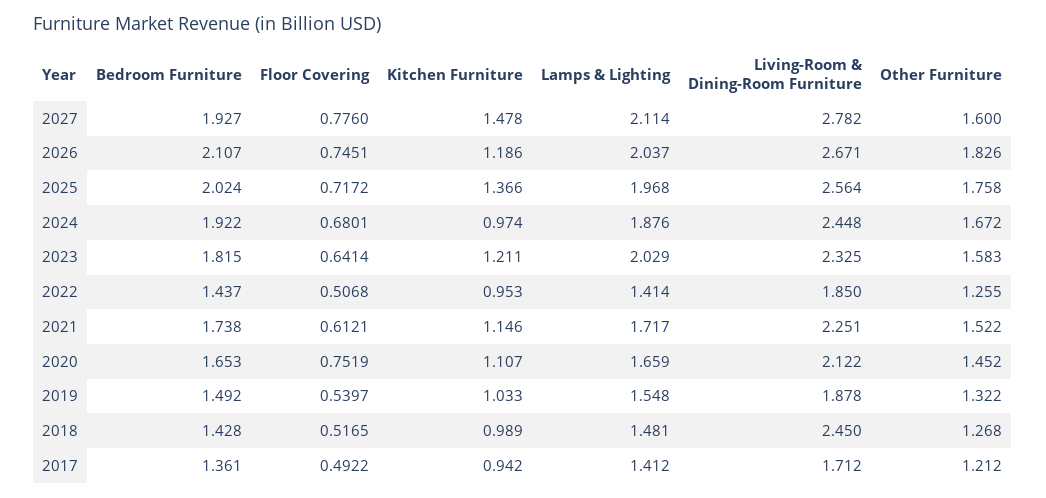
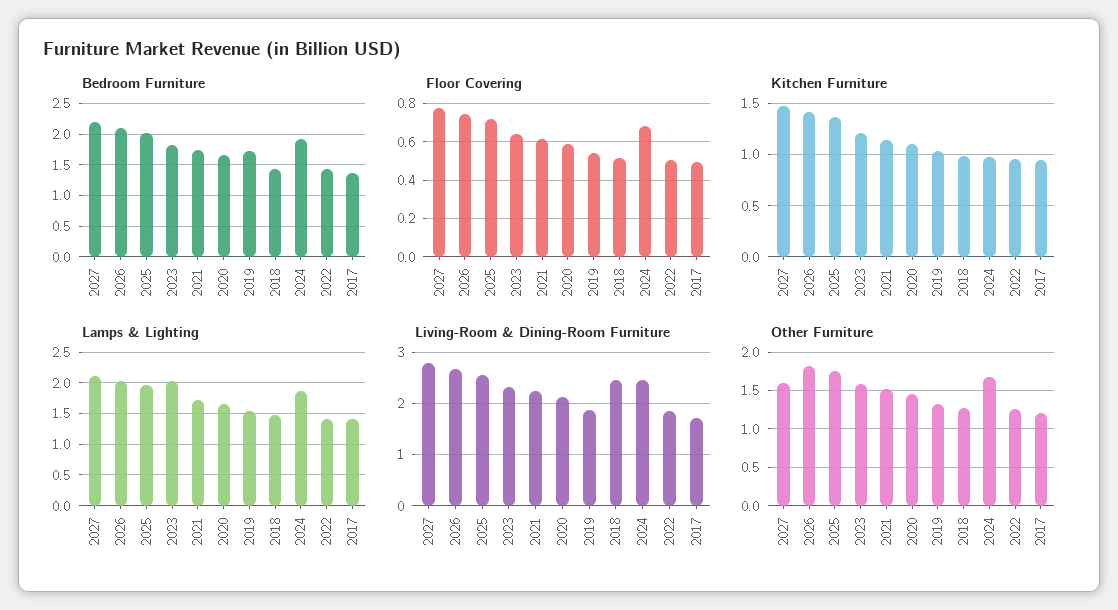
Bedroom Furniture, 2027: 1.927 -> 2.2
Kitchen Furniture, 2026: 1.186 -> 1.4
Floor Covering, 2020: 0.7519 -> 0.6
Bedroom Furniture, 2019: 1.492 -> 1.7

